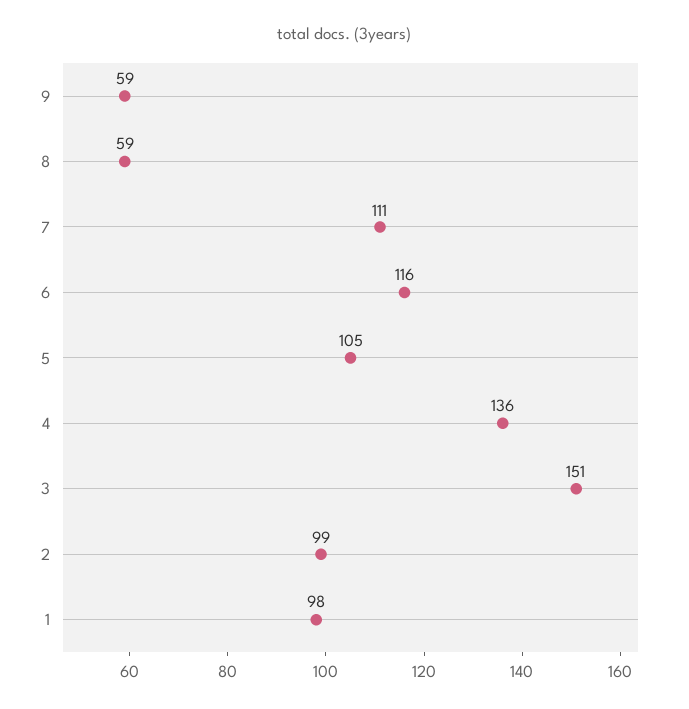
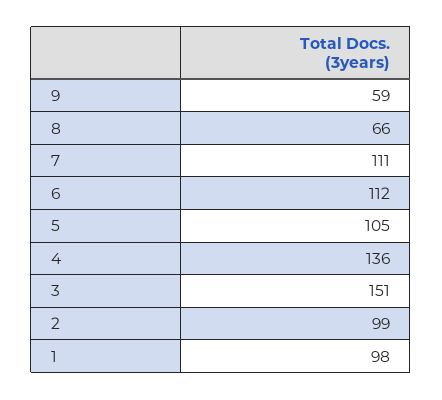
8: 59 -> 66
6: 116 -> 112

